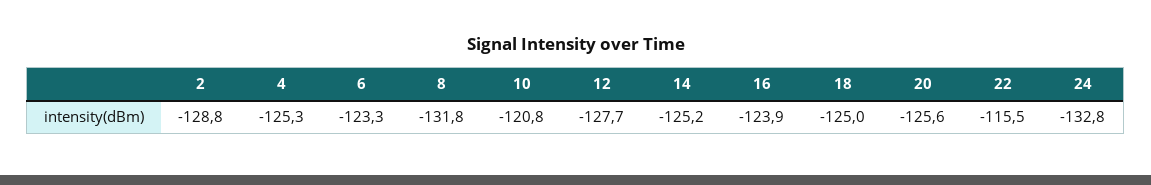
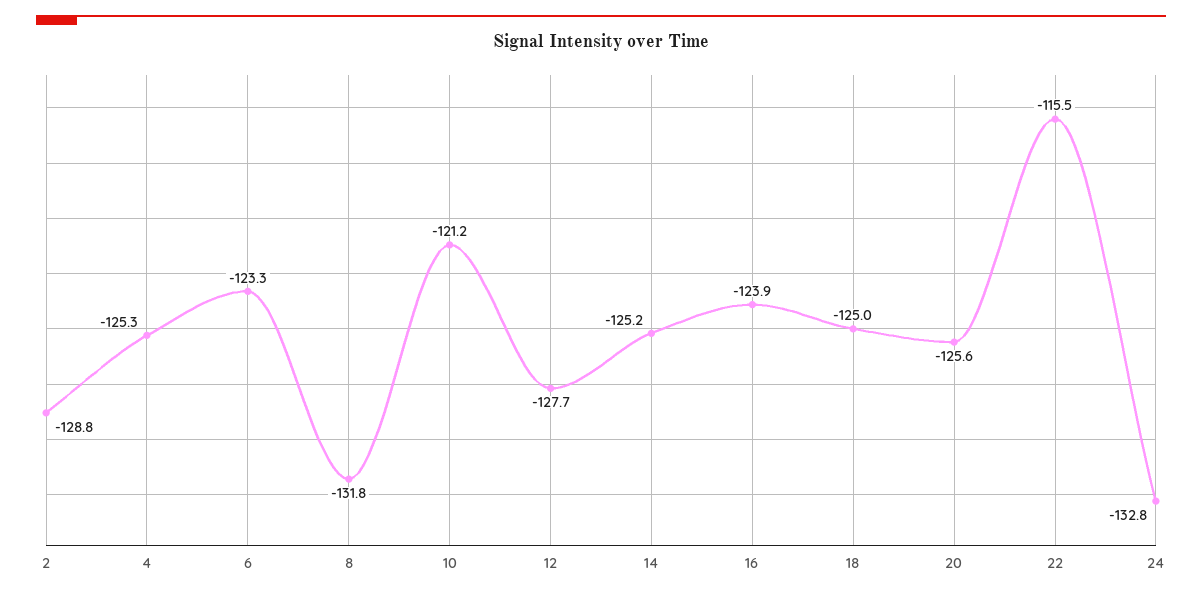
10: -120.8 -> -121.2

